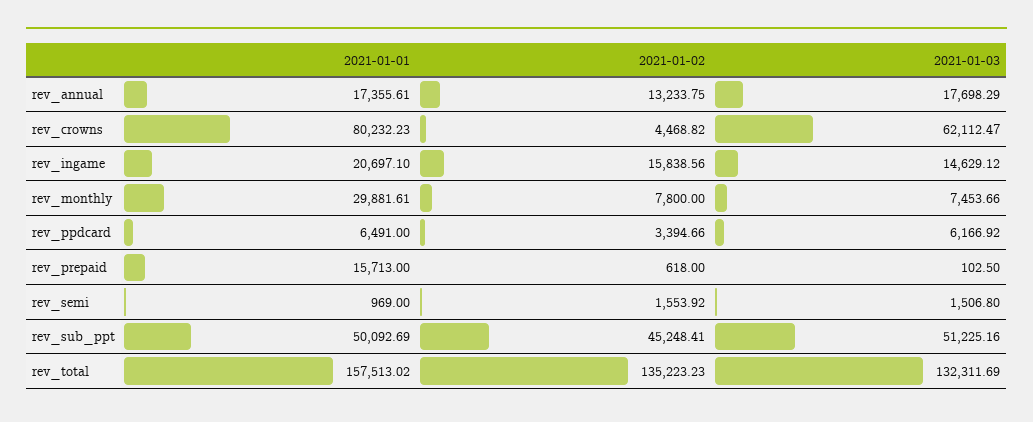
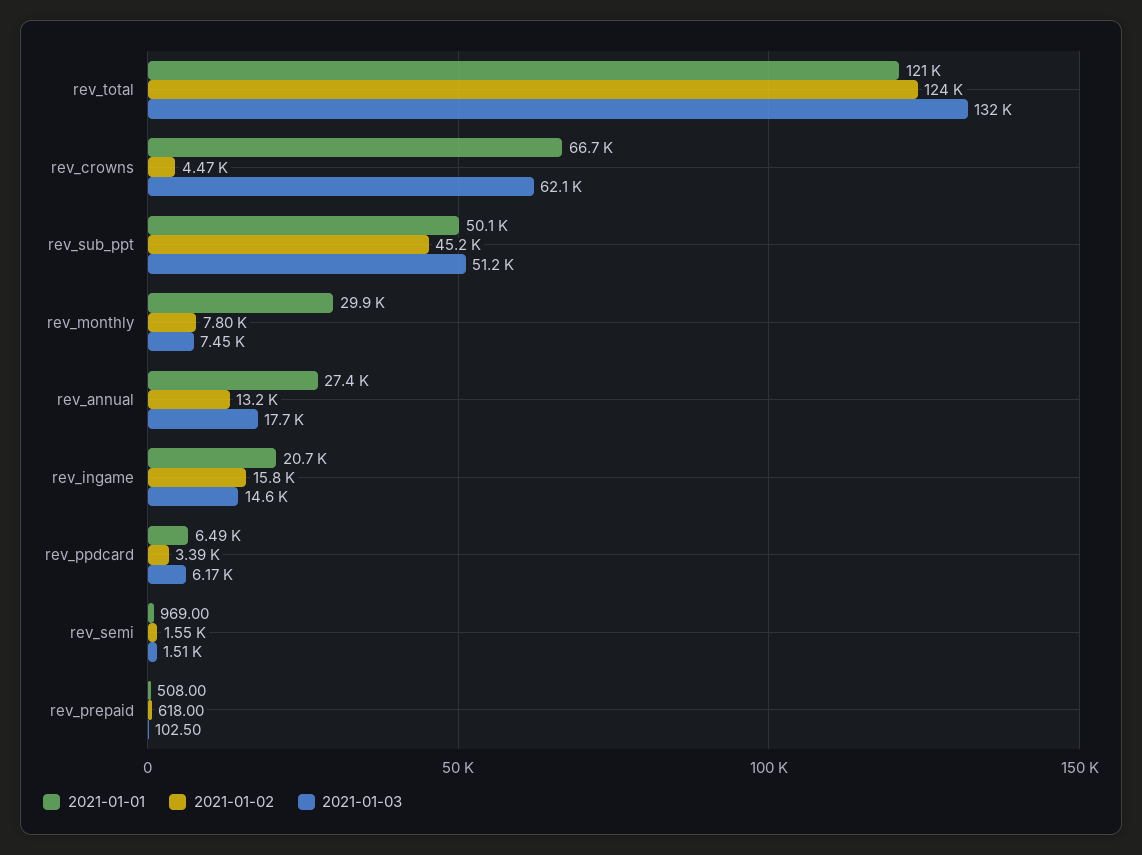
2021-01-01, rev_annual: 17355.61 -> 27400
2021-01-01, rev_crowns: 80232.23 -> 66700
2021-01-01, rev_prepaid: 15713 -> 508
2021-01-01, rev_total: 157513.02 -> 121000
2021-01-02, rev_total: 135223.23 -> 124000

